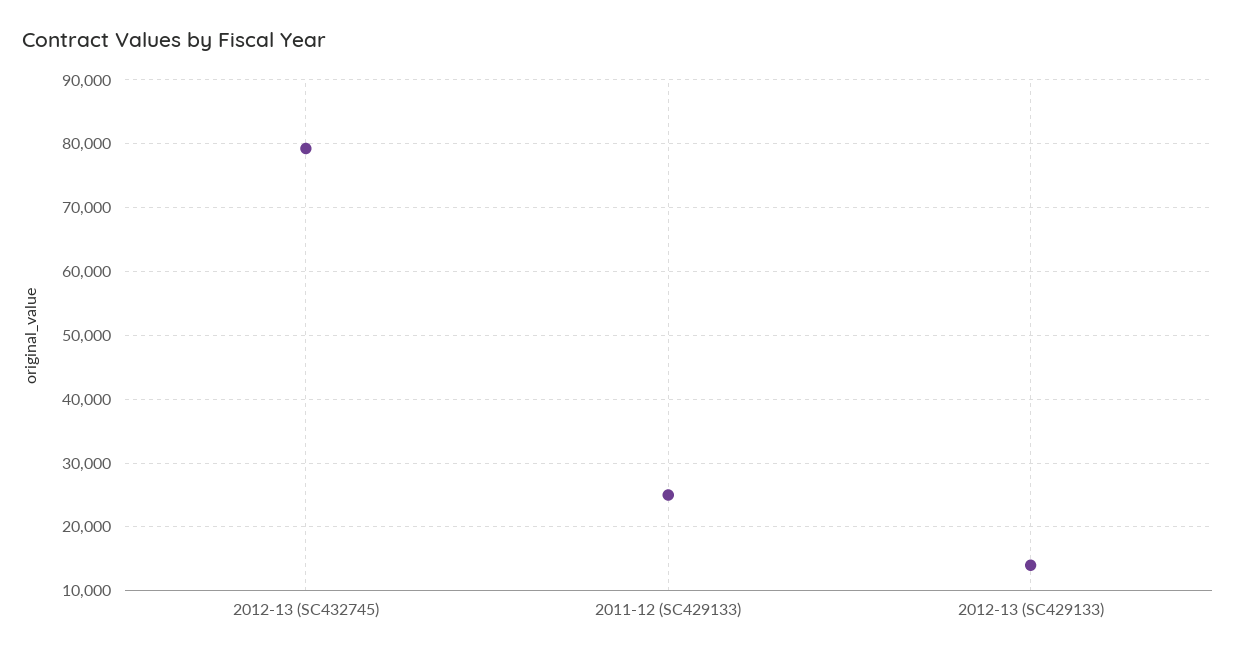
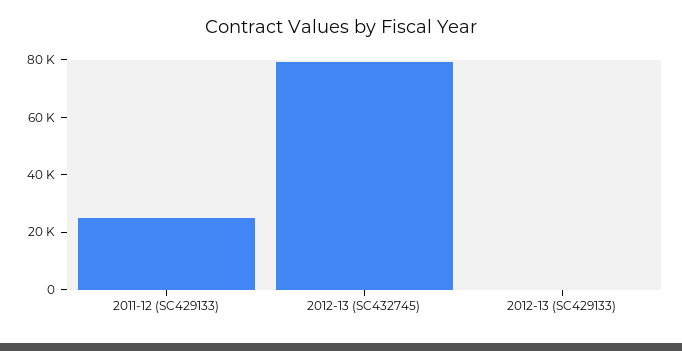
2012-13 (SC429133): 14000 -> 0

